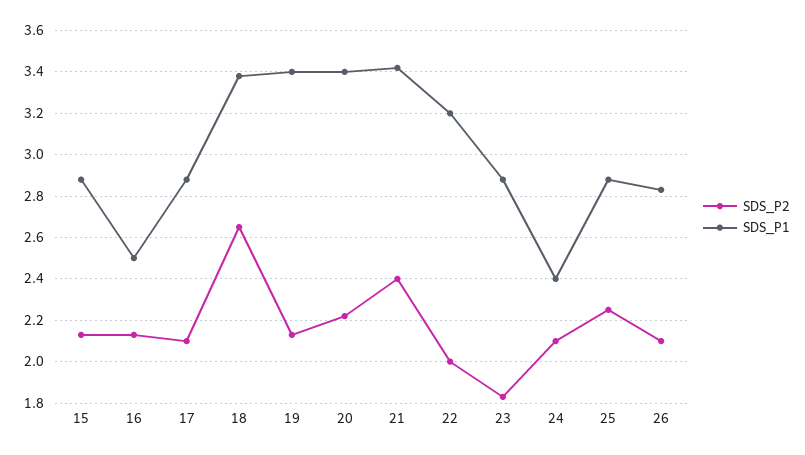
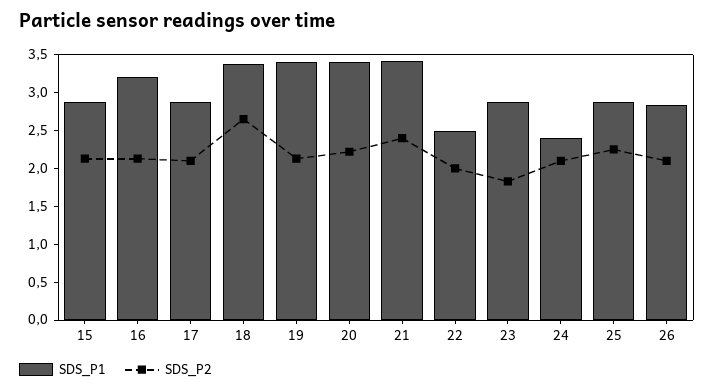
SDS_P1, 16: 2.5 -> 3.25
SDS_P1, 22: 3.2 -> 2.5

